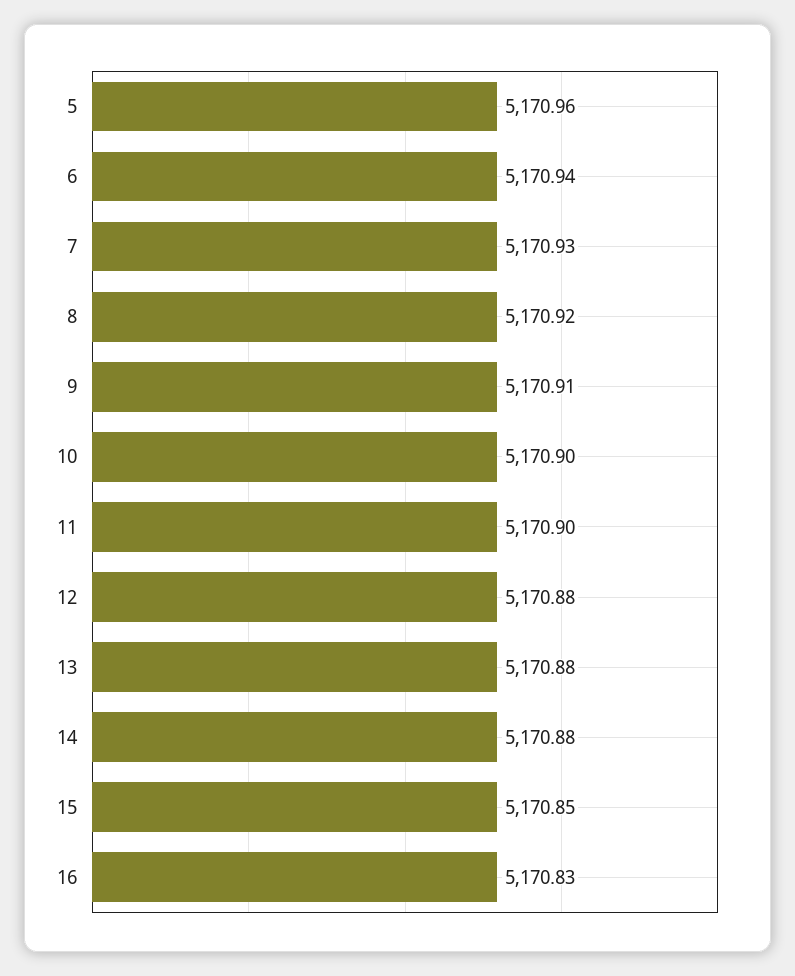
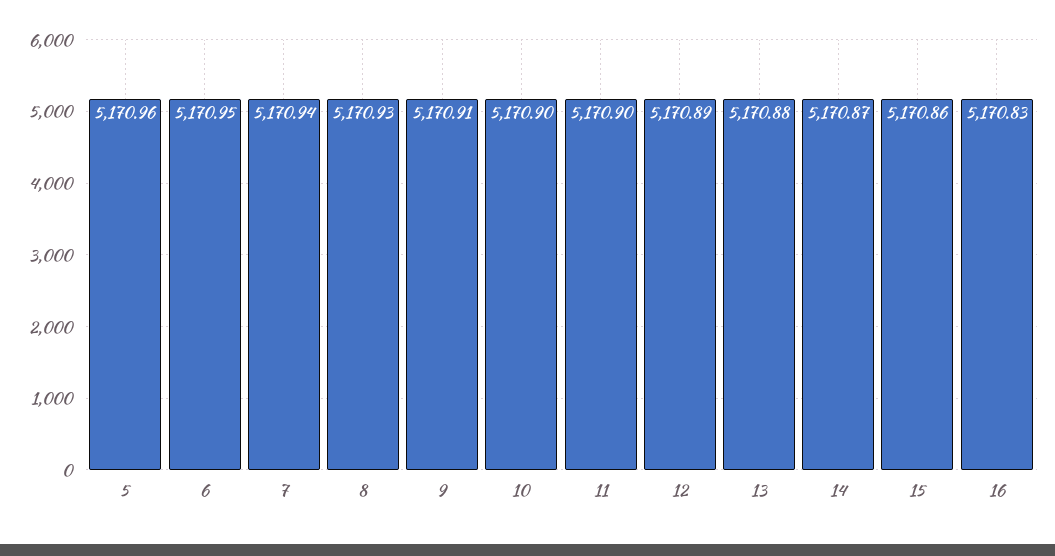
6: 5170.94 -> 5170.95
7: 5170.93 -> 5170.94
8: 5170.92 -> 5170.93
12: 5170.88 -> 5170.89
14: 5170.88 -> 5170.87
15: 5170.85 -> 5170.86

